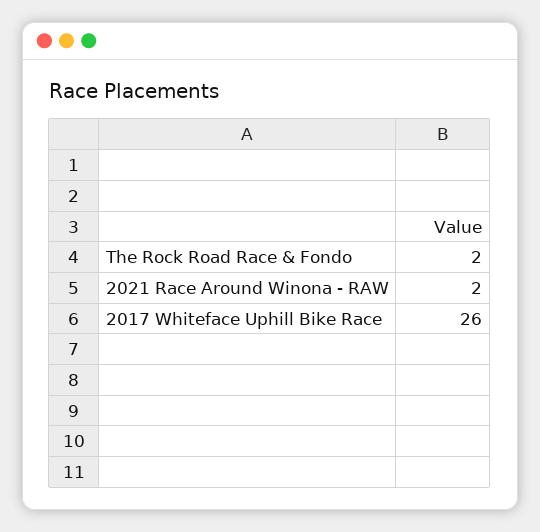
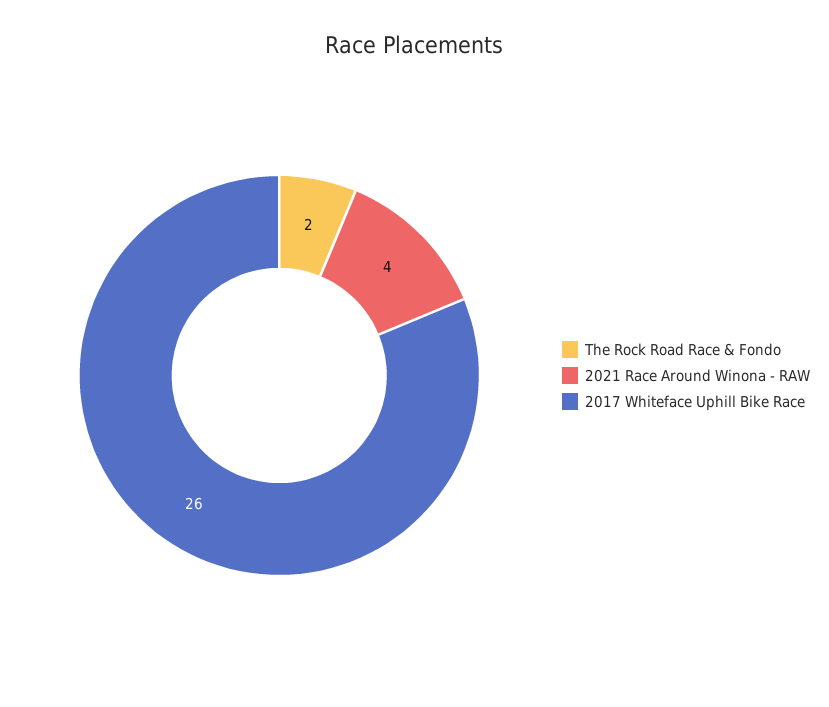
2021 Race Around Winona - RAW: 2 -> 4

